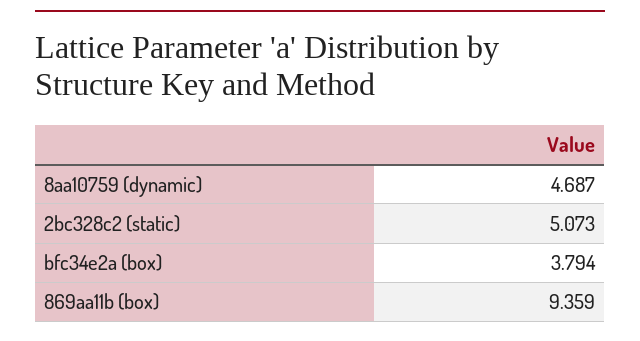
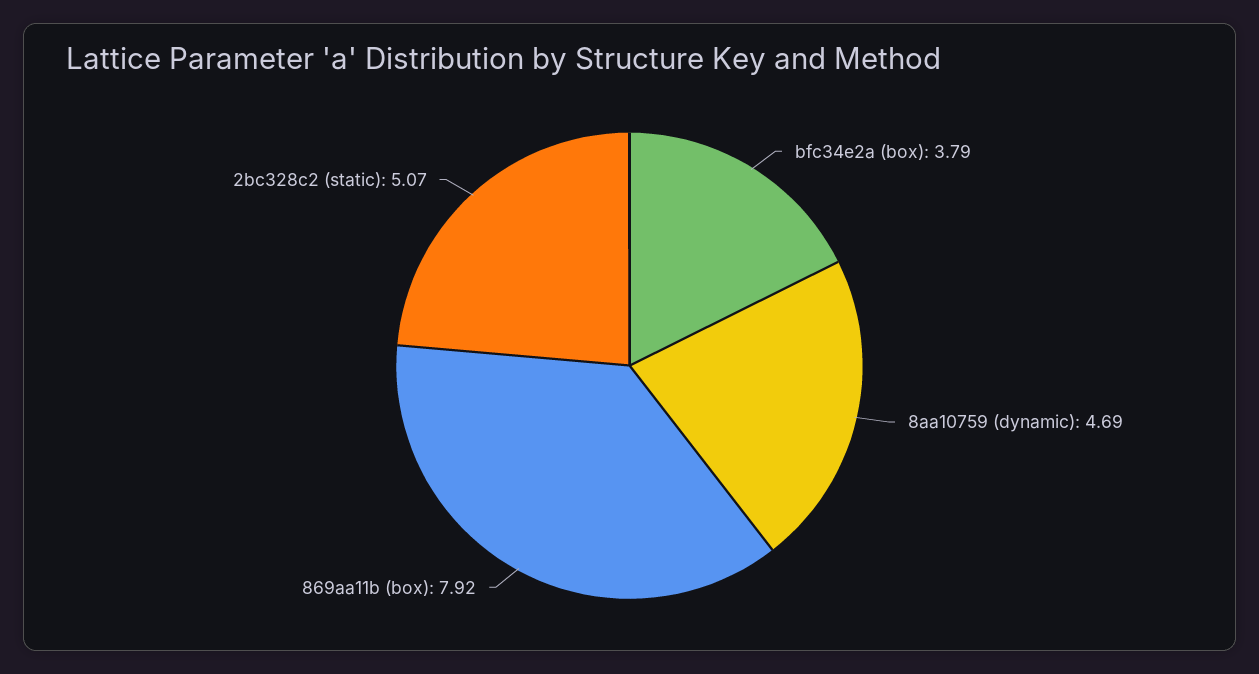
869aa11b (box): 9.359 -> 7.92

